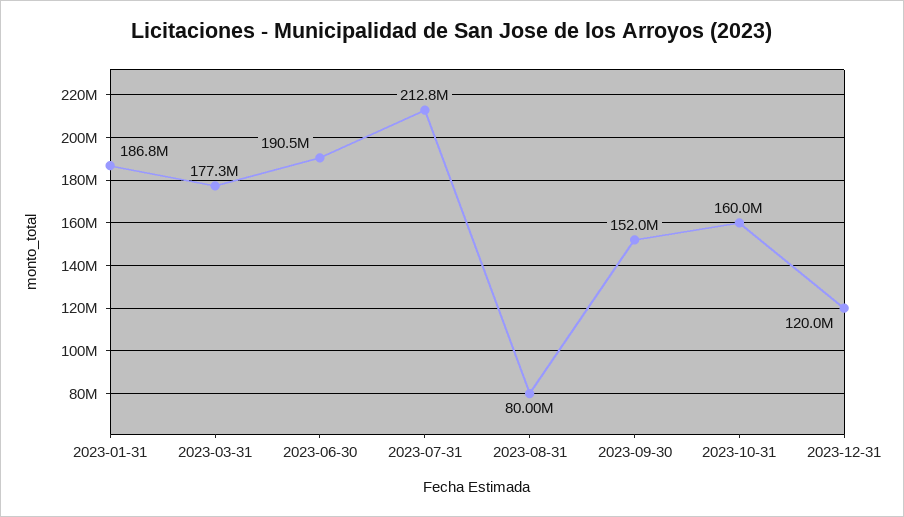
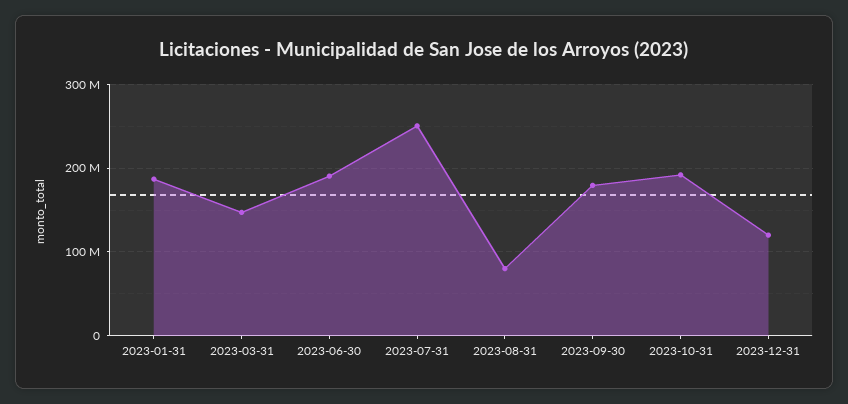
2023-03-31: 177300000 -> 150000000
2023-07-31: 212800000 -> 250000000
2023-09-30: 152000000 -> 180000000
2023-10-31: 160000000 -> 190000000

